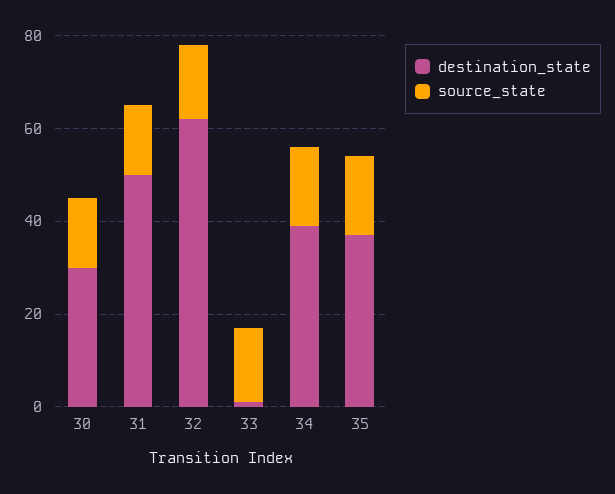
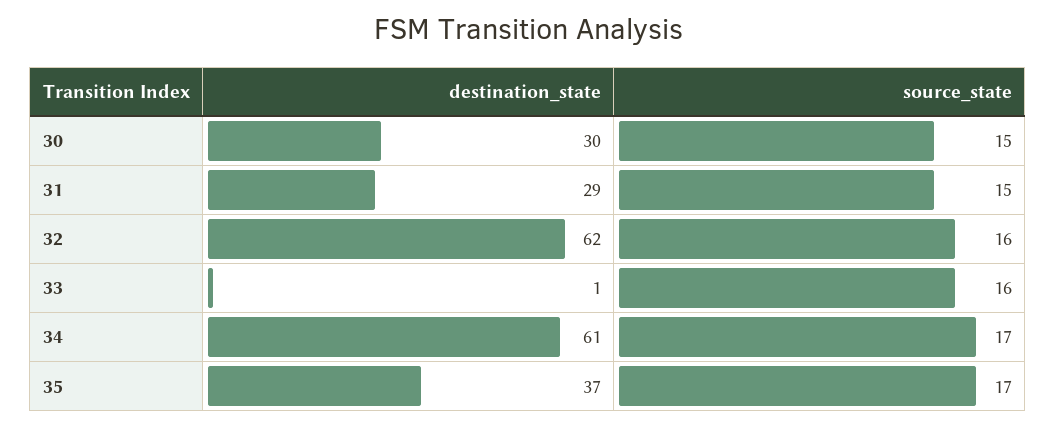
destination_state, 31: 50 -> 29
destination_state, 34: 40 -> 61

